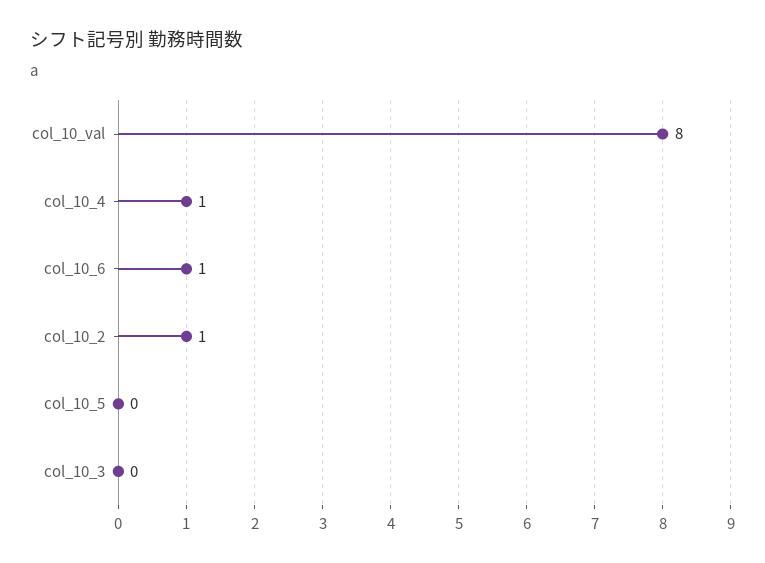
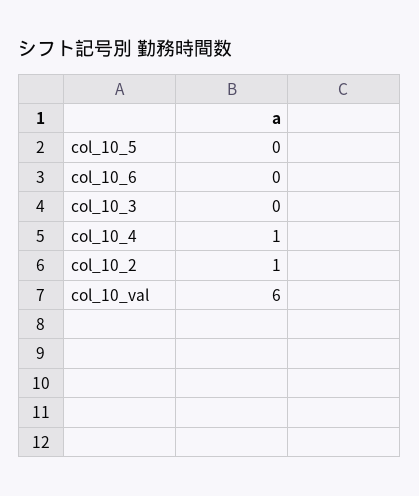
col_10_val: 8 -> 6
col_10_6: 1 -> 0

